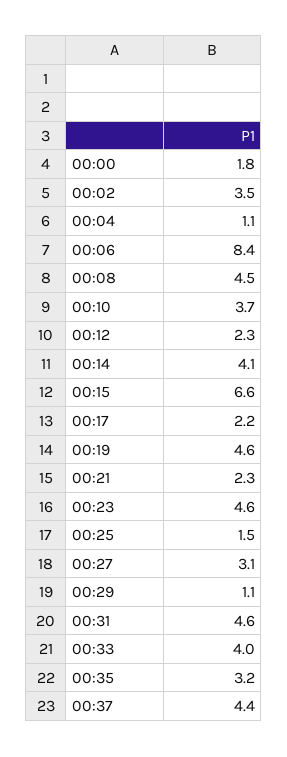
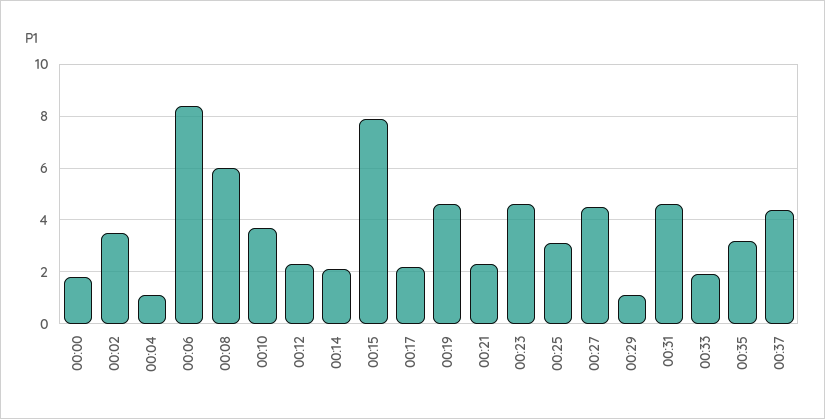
00:08: 4.5 -> 6
00:14: 4.1 -> 2
00:15: 6.6 -> 8
00:25: 1.5 -> 3
00:27: 3.1 -> 4.5
00:33: 4 -> 2

